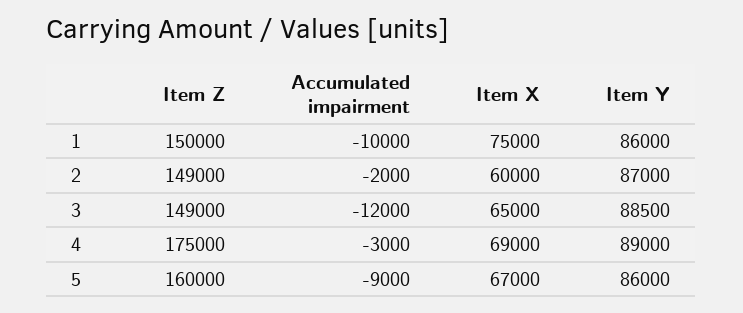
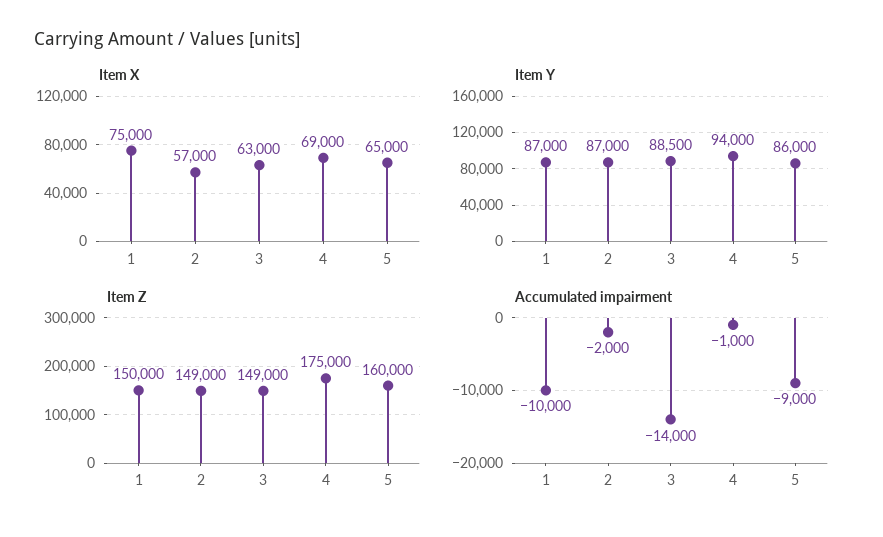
Item Y, 1: 86000 -> 87000
Item X, 2: 60000 -> 57000
Accumulated impairment, 3: -12000 -> -14000
Item X, 3: 65000 -> 63000
Accumulated impairment, 4: -3000 -> -1000
Item Y, 4: 89000 -> 94000
Item X, 5: 67000 -> 65000

